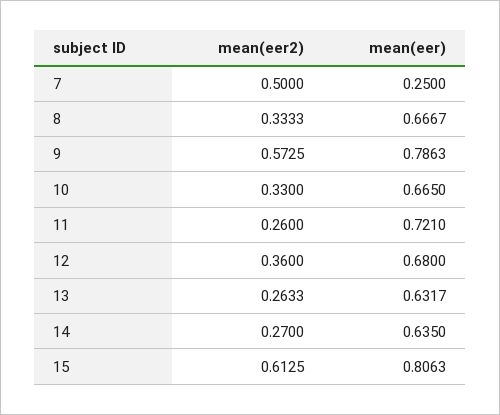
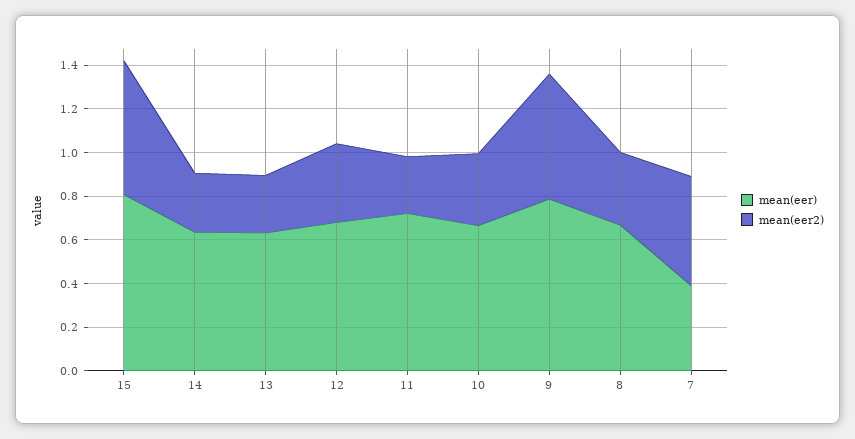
mean(eer), 7: 0.25 -> 0.4

